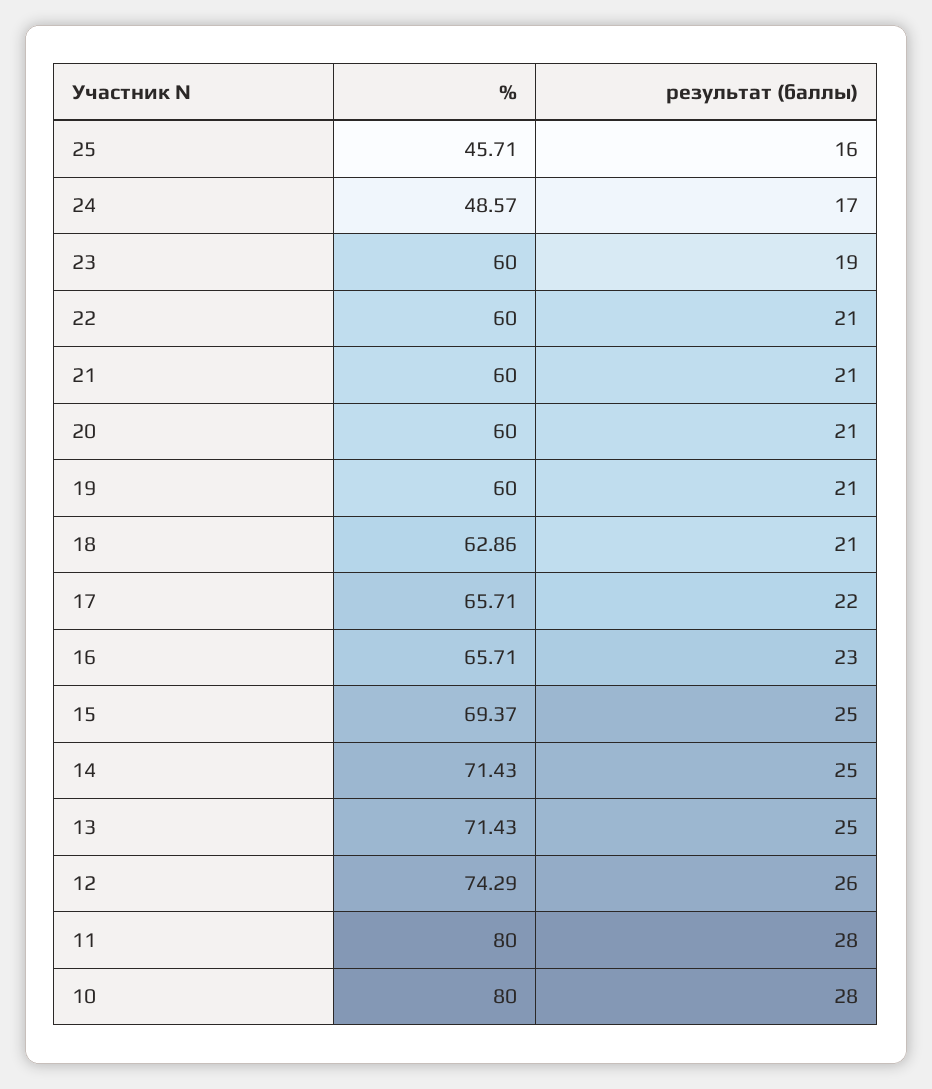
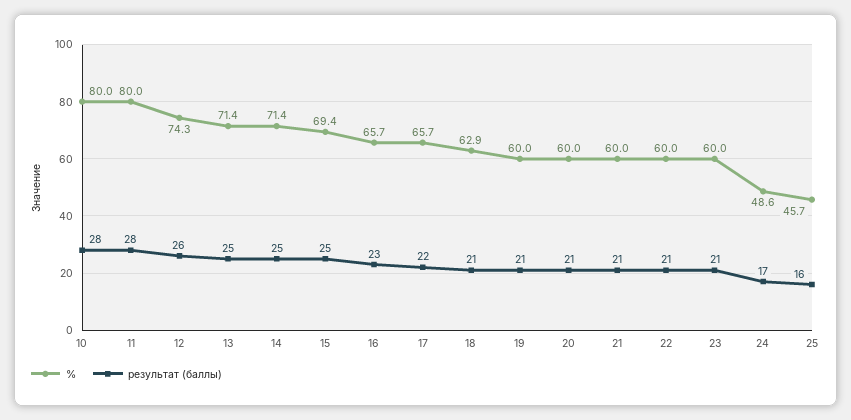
результат (баллы), 23: 19 -> 21

